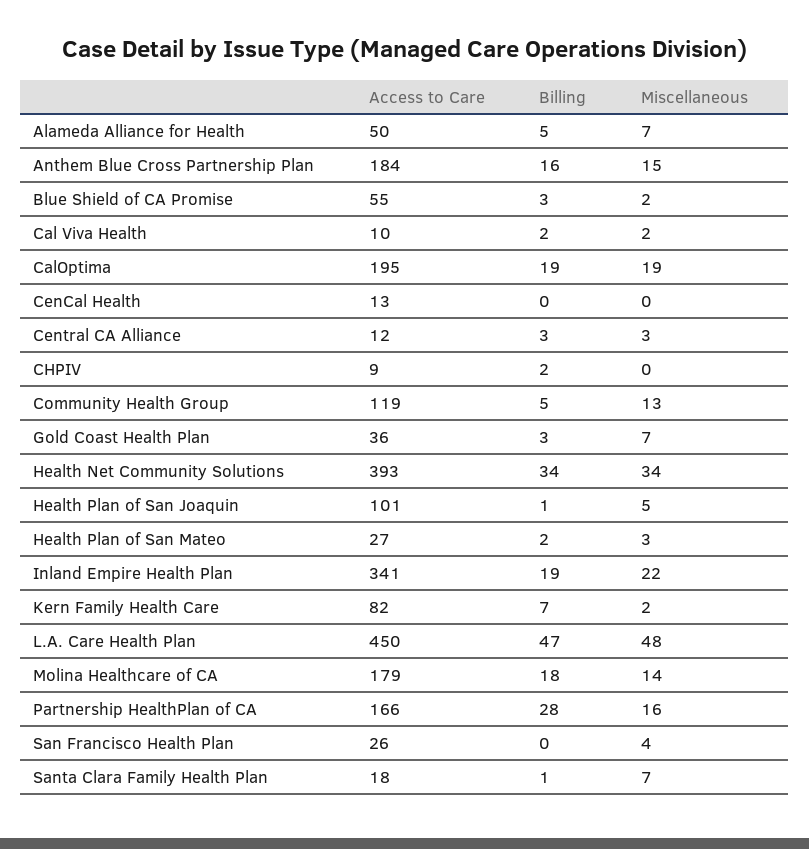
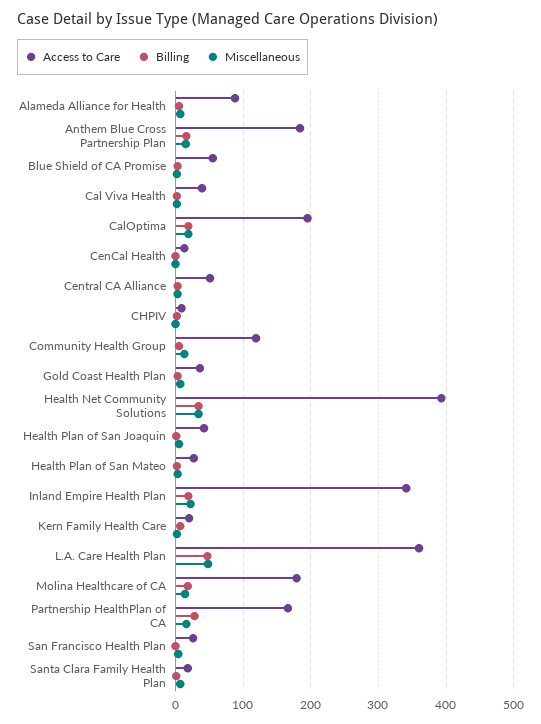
Access to Care, Alameda Alliance for Health: 50 -> 90
Access to Care, Cal Viva Health: 10 -> 40
Access to Care, Central CA Alliance: 12 -> 50
Access to Care, Health Plan of San Joaquin: 101 -> 40
Access to Care, Kern Family Health Care: 82 -> 20
Access to Care, L.A. Care Health Plan: 450 -> 360

